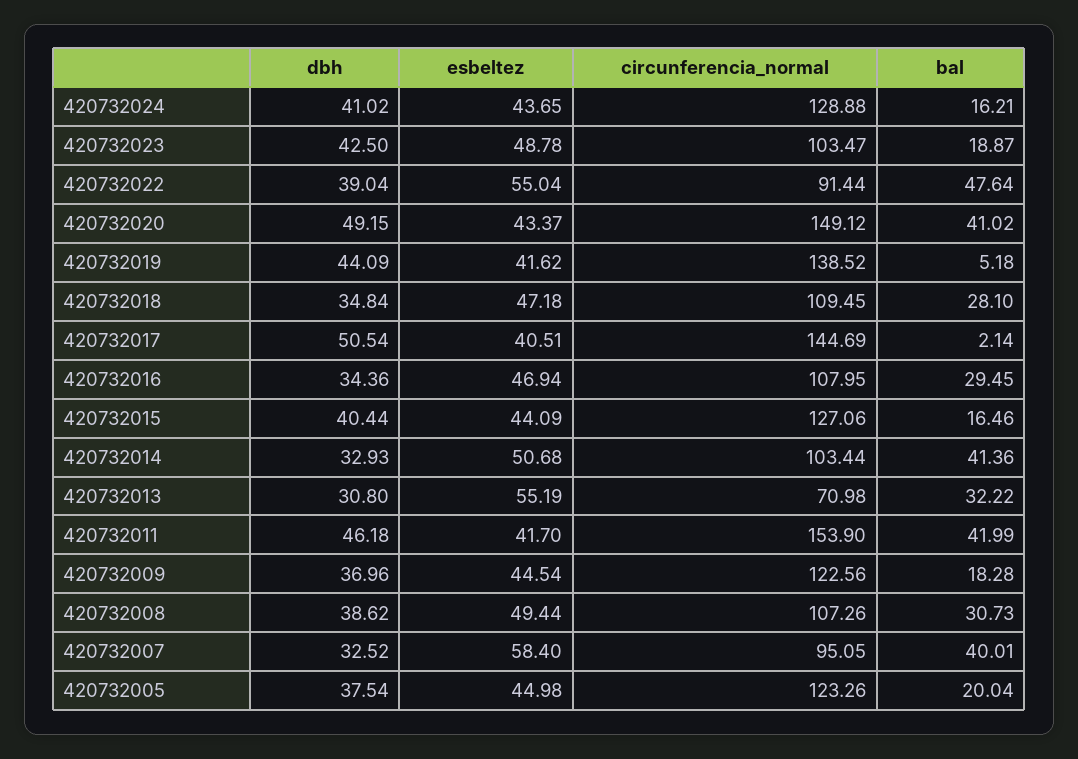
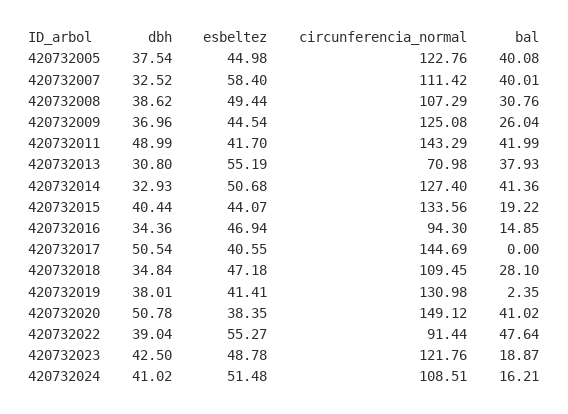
esbeltez, 420732024: 43.65 -> 51.48
circunferencia_normal, 420732024: 128.88 -> 108.51
circunferencia_normal, 420732023: 103.47 -> 121.76
esbeltez, 420732022: 55.04 -> 55.27
dbh, 420732020: 49.15 -> 50.78
esbeltez, 420732020: 43.37 -> 38.35
dbh, 420732019: 44.09 -> 38.01
esbeltez, 420732019: 41.62 -> 41.41
circunferencia_normal, 420732019: 138.52 -> 130.98
bal, 420732019: 5.18 -> 2.35
esbeltez, 420732017: 40.51 -> 40.55
bal, 420732017: 2.14 -> 0
circunferencia_normal, 420732016: 107.95 -> 94.3
bal, 420732016: 29.45 -> 14.85
esbeltez, 420732015: 44.09 -> 44.07
circunferencia_normal, 420732015: 127.06 -> 133.56
bal, 420732015: 16.46 -> 19.22
circunferencia_normal, 420732014: 103.44 -> 127.4
bal, 420732013: 32.22 -> 37.93
dbh, 420732011: 46.18 -> 48.99
circunferencia_normal, 420732011: 153.9 -> 143.29
circunferencia_normal, 420732009: 122.56 -> 125.08
bal, 420732009: 18.28 -> 26.04
circunferencia_normal, 420732008: 107.26 -> 107.29
bal, 420732008: 30.73 -> 30.76
circunferencia_normal, 420732007: 95.05 -> 111.42
circunferencia_normal, 420732005: 123.26 -> 122.76
bal, 420732005: 20.04 -> 40.08

